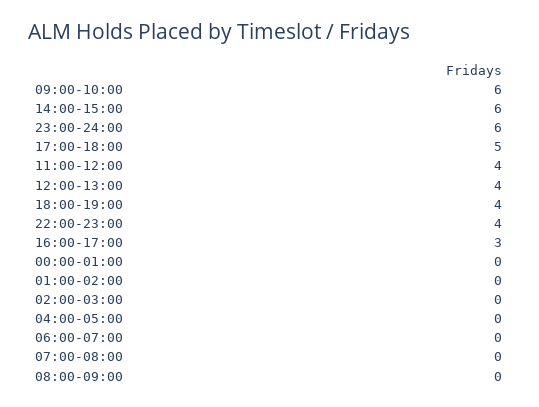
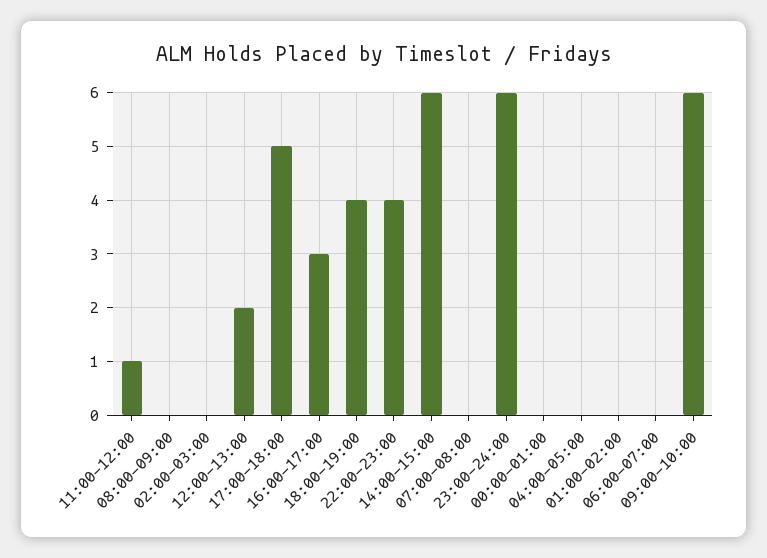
11:00-12:00: 4 -> 1
12:00-13:00: 4 -> 2

